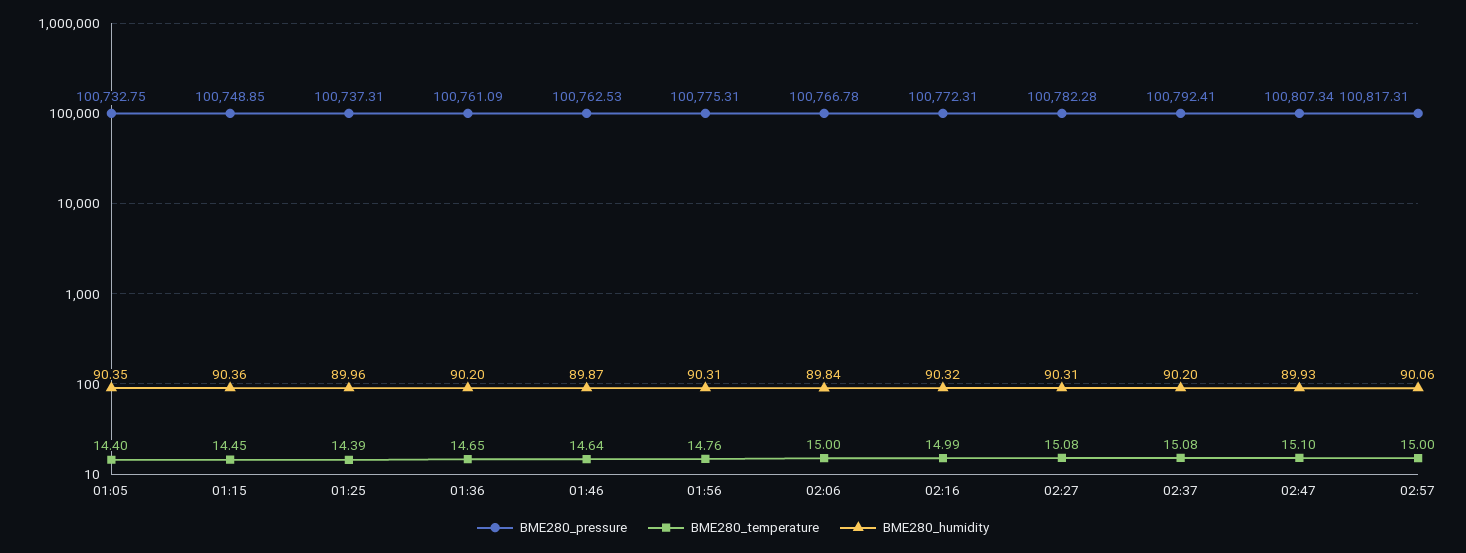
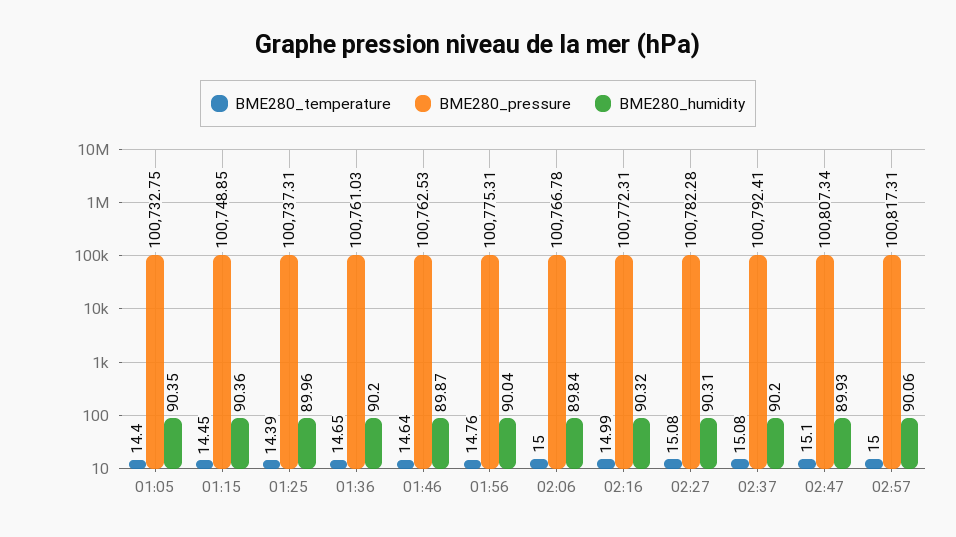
BME280_pressure, 01:36: 100761.09 -> 100761.03
BME280_humidity, 01:56: 90.31 -> 90.04

